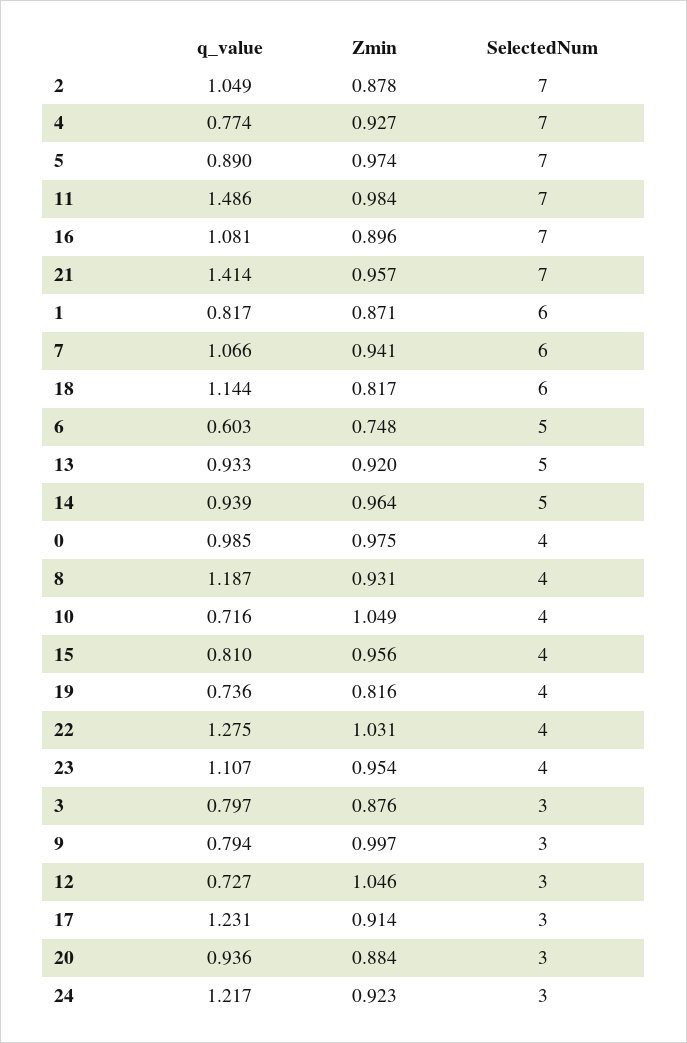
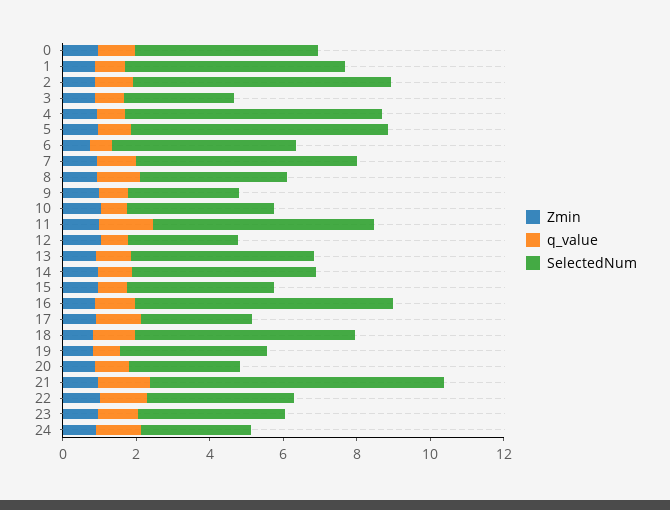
SelectedNum, 11: 7 -> 6
SelectedNum, 21: 7 -> 8
SelectedNum, 0: 4 -> 5

